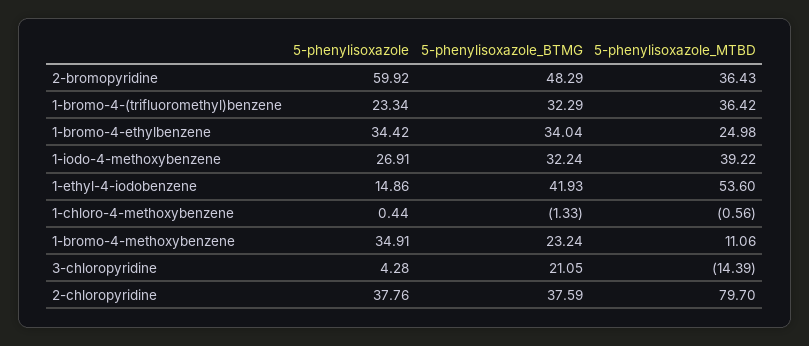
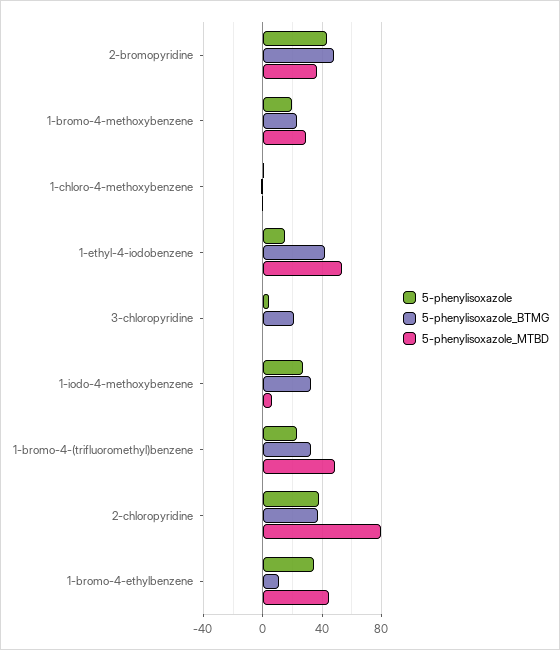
5-phenylisoxazole, 2-bromopyridine: 59.92 -> 45
5-phenylisoxazole_MTBD, 1-bromo-4-(trifluoromethyl)benzene: 36.42 -> 50
5-phenylisoxazole_BTMG, 1-bromo-4-ethylbenzene: 34.04 -> 10
5-phenylisoxazole_MTBD, 1-bromo-4-ethylbenzene: 24.98 -> 45
5-phenylisoxazole_MTBD, 1-iodo-4-methoxybenzene: 39.22 -> 5
5-phenylisoxazole, 1-bromo-4-methoxybenzene: 34.91 -> 20
5-phenylisoxazole_MTBD, 1-bromo-4-methoxybenzene: 11.06 -> 30
5-phenylisoxazole_MTBD, 3-chloropyridine: -14.39 -> 0

